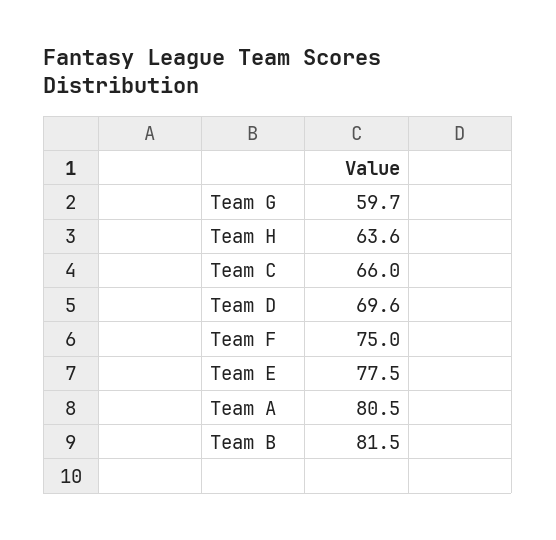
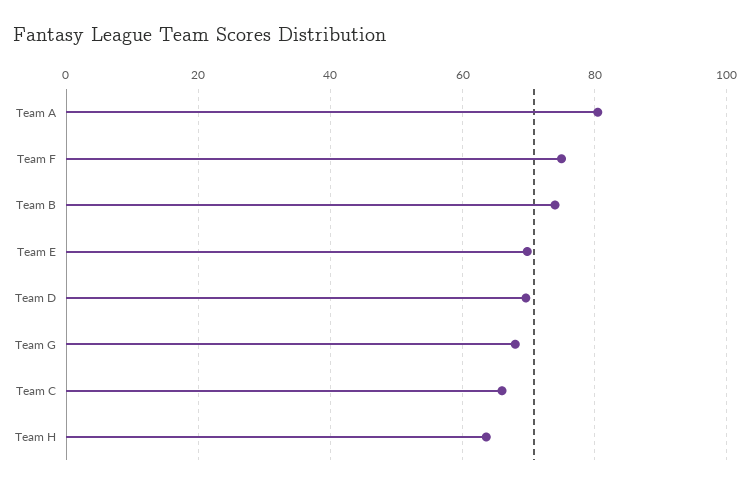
Team G: 59.7 -> 68
Team E: 77.5 -> 70
Team B: 81.5 -> 74

